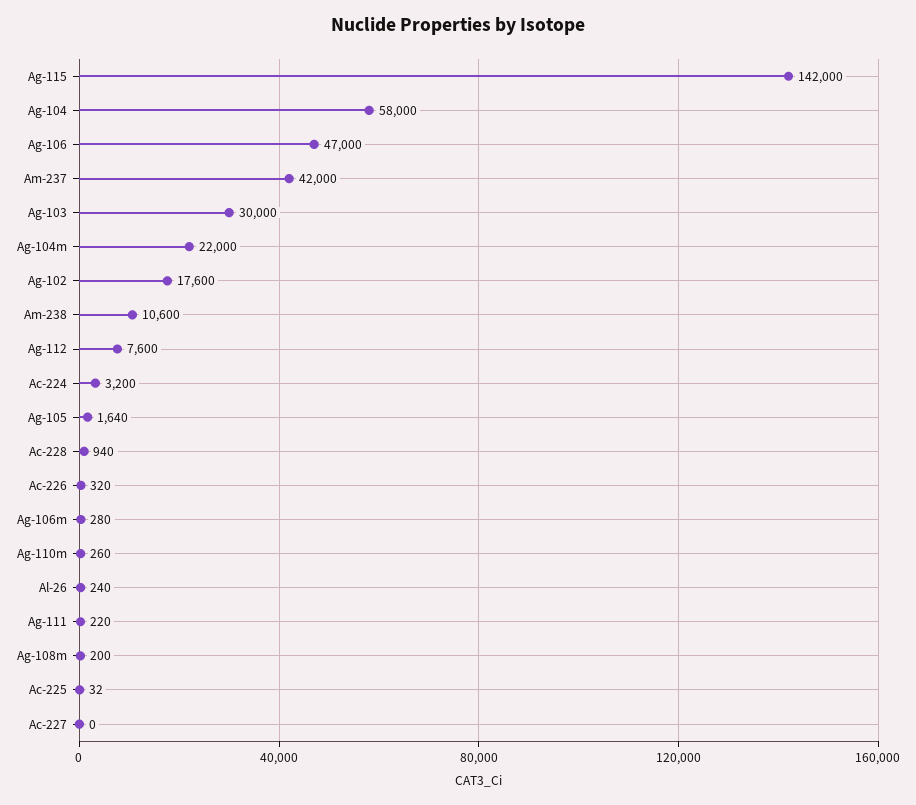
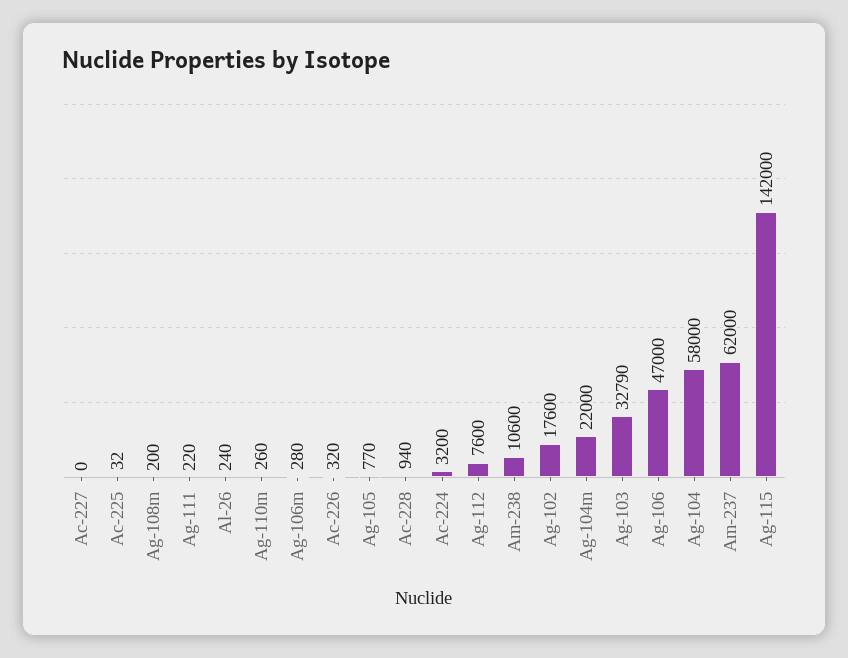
Am-237: 42000 -> 62000
Ag-103: 30000 -> 32790
Ag-105: 1640 -> 770

